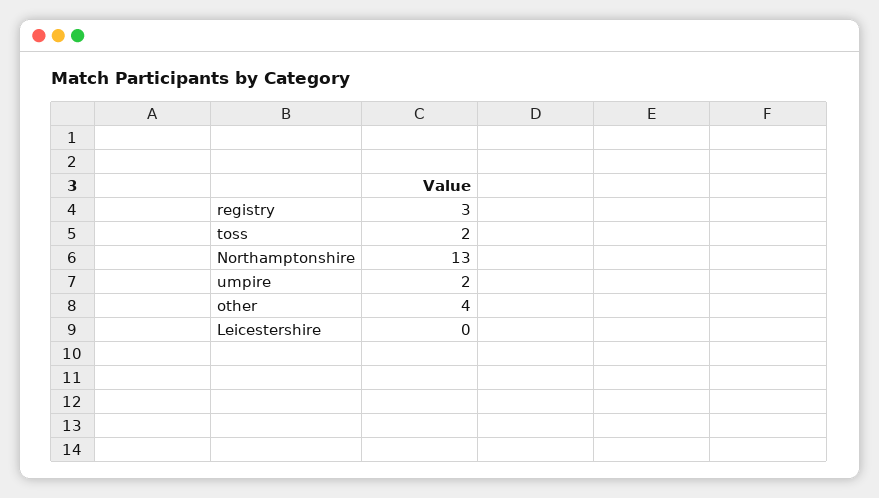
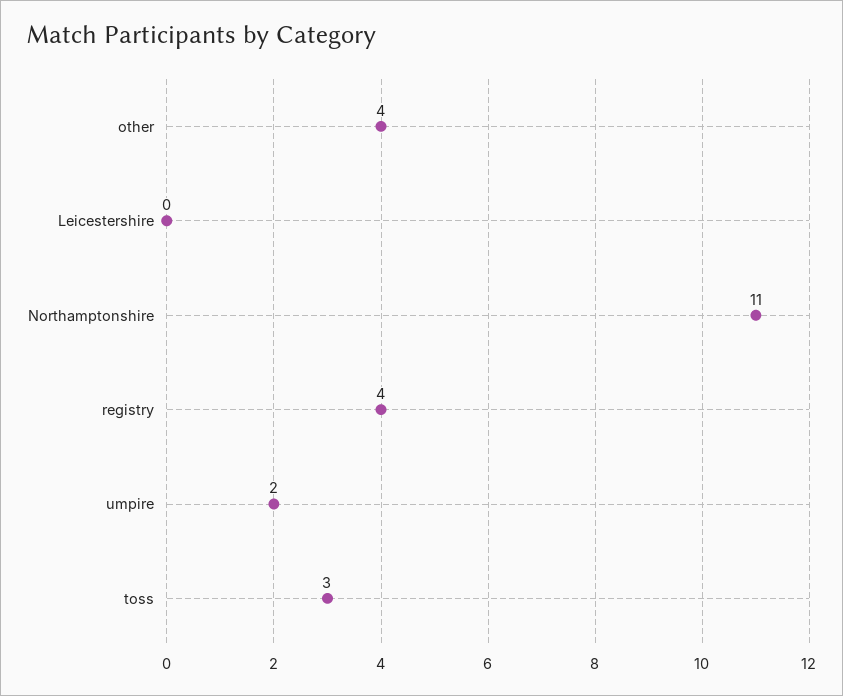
registry: 3 -> 4
toss: 2 -> 3
Northamptonshire: 13 -> 11

